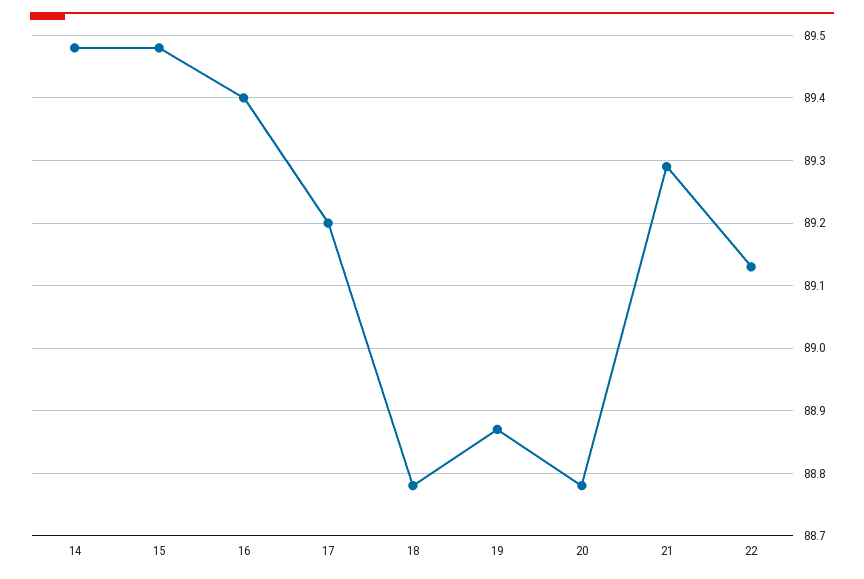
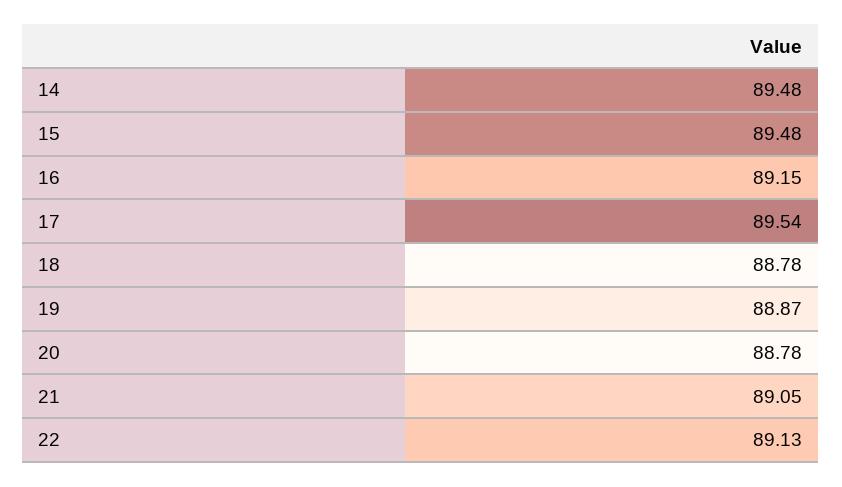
16: 89.4 -> 89.15
17: 89.2 -> 89.54
21: 89.29 -> 89.05

